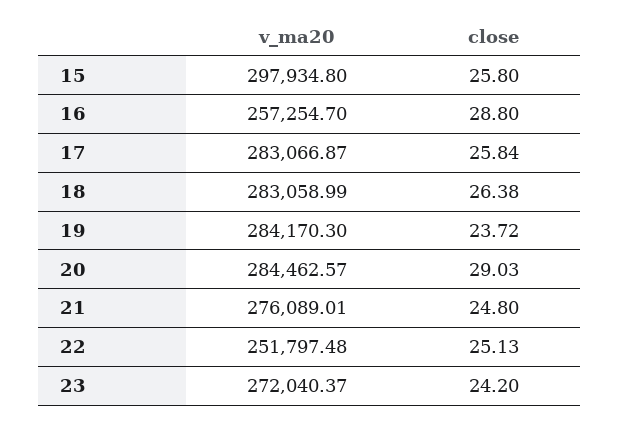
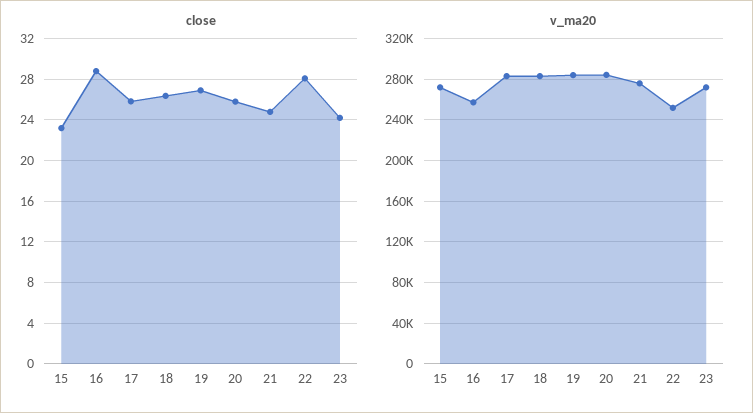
v_ma20, 15: 297934.8 -> 270000
close, 15: 25.8 -> 23
close, 19: 23.72 -> 27
close, 20: 29.03 -> 26
close, 22: 25.13 -> 28

